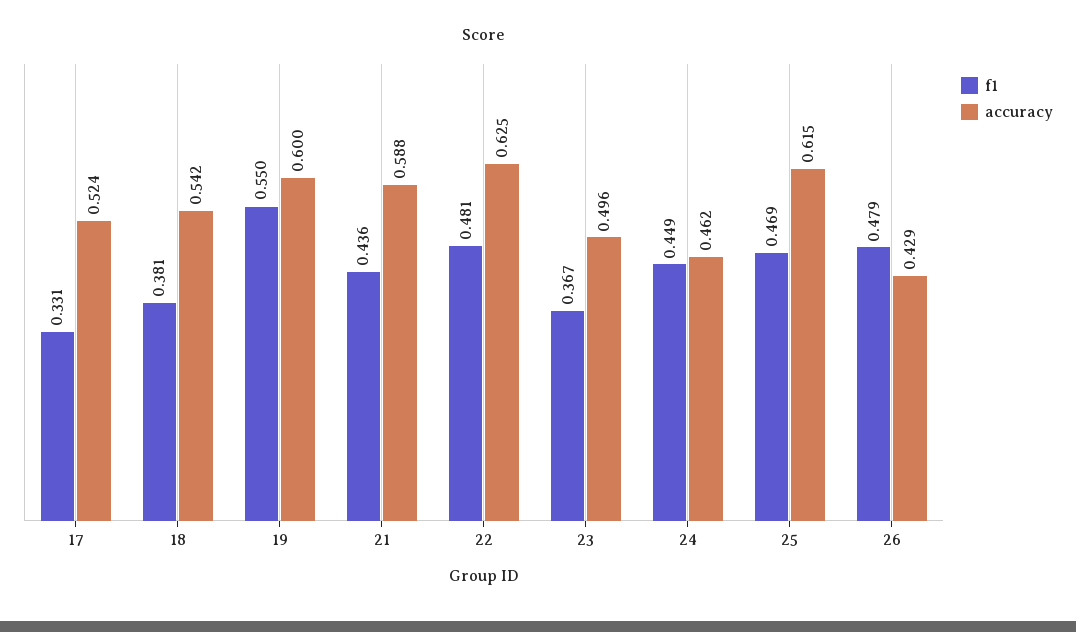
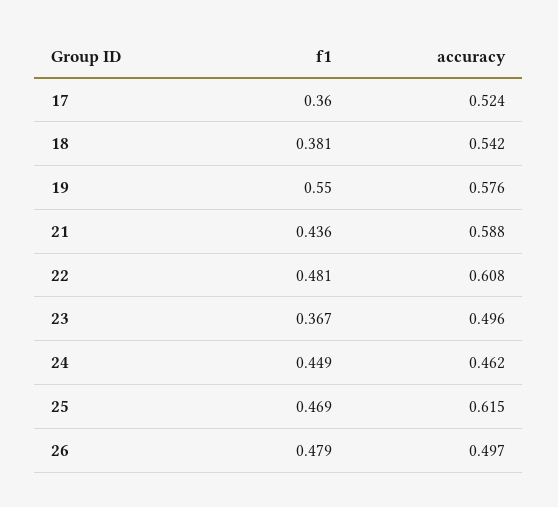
f1, 17: 0.331 -> 0.36
accuracy, 19: 0.6 -> 0.576
accuracy, 22: 0.625 -> 0.608
accuracy, 26: 0.429 -> 0.497

